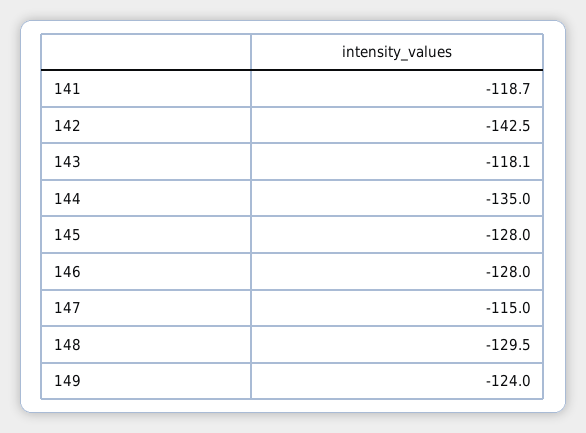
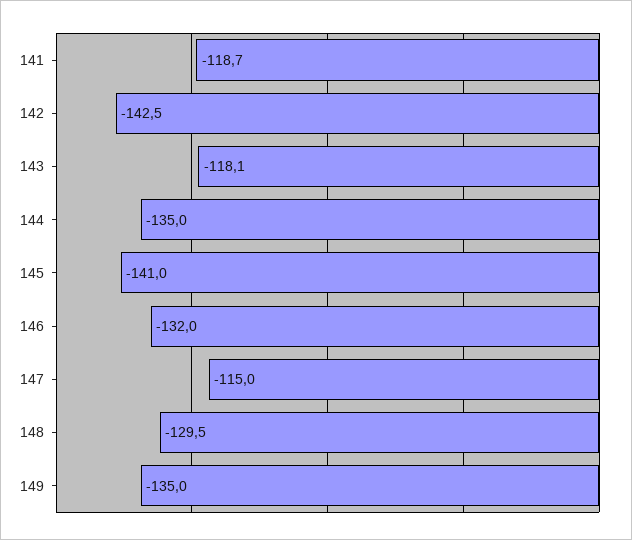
145: -128 -> -141
146: -128 -> -132
149: -124 -> -135

